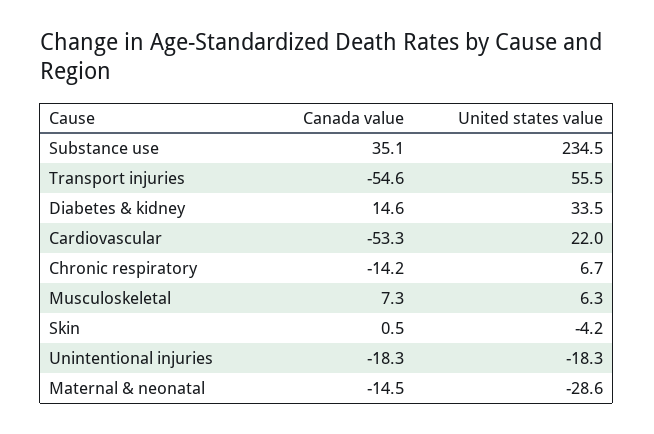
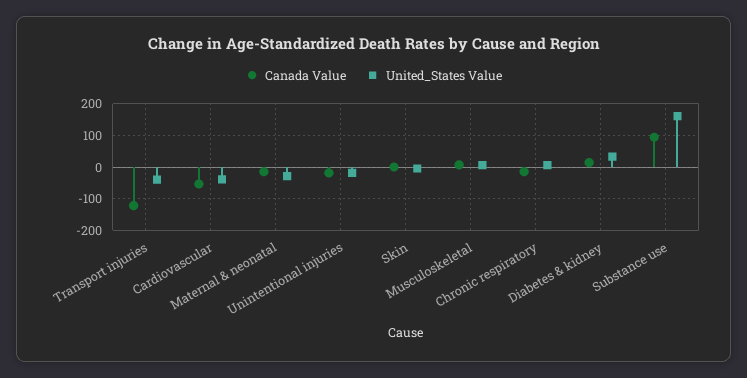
Canada value, Substance use: 35.1 -> 100
United states value, Substance use: 234.5 -> 160
Canada value, Transport injuries: -54.6 -> -120
United states value, Transport injuries: 55.5 -> -40
United states value, Cardiovascular: 22 -> -40

